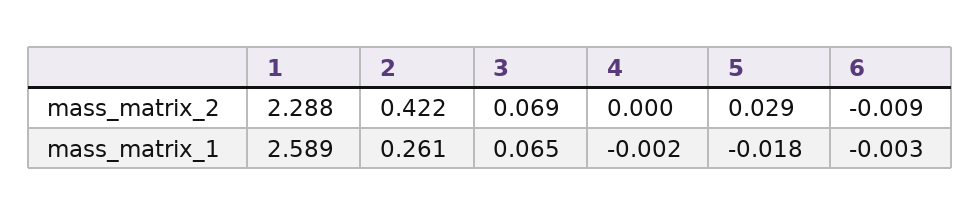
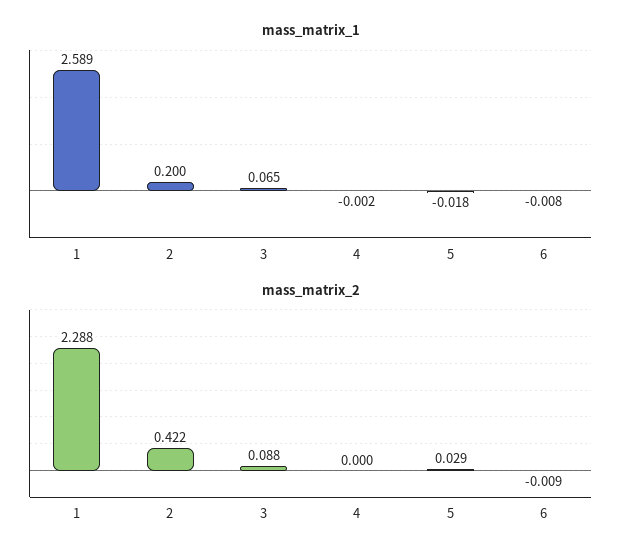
mass_matrix_2, 3: 0.069 -> 0.088
mass_matrix_1, 2: 0.261 -> 0.2
mass_matrix_1, 6: -0.003 -> -0.008

